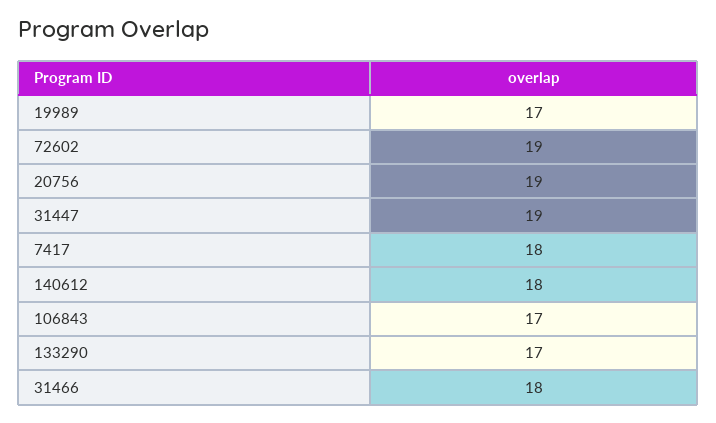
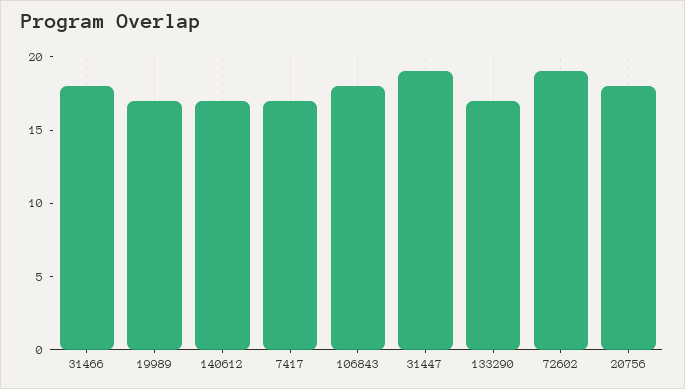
20756: 19 -> 18
7417: 18 -> 17
140612: 18 -> 17
106843: 17 -> 18

